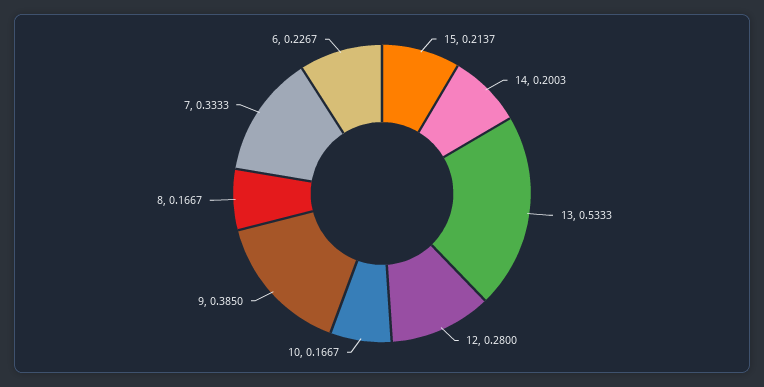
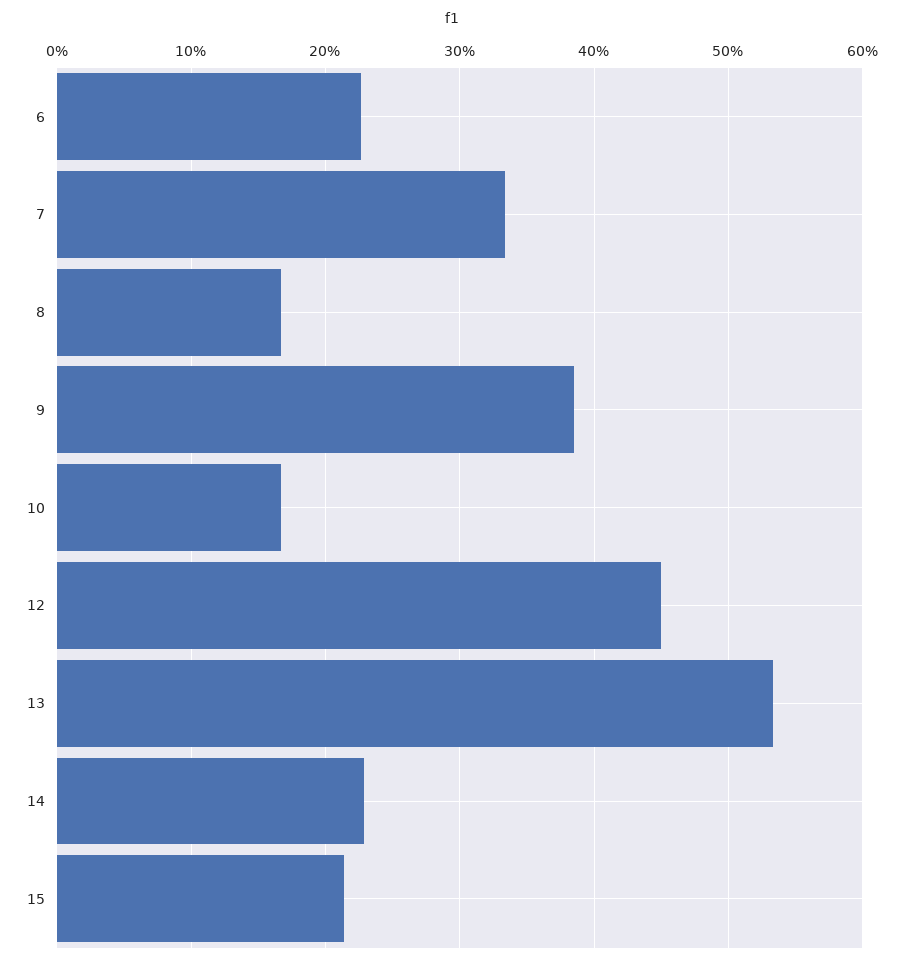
14: 0.2003 -> 0.23
12: 0.28 -> 0.45

